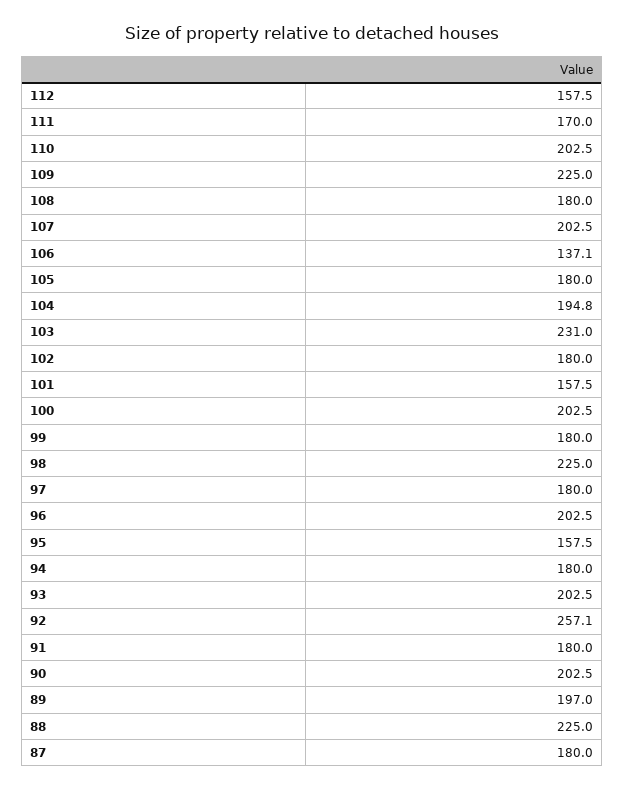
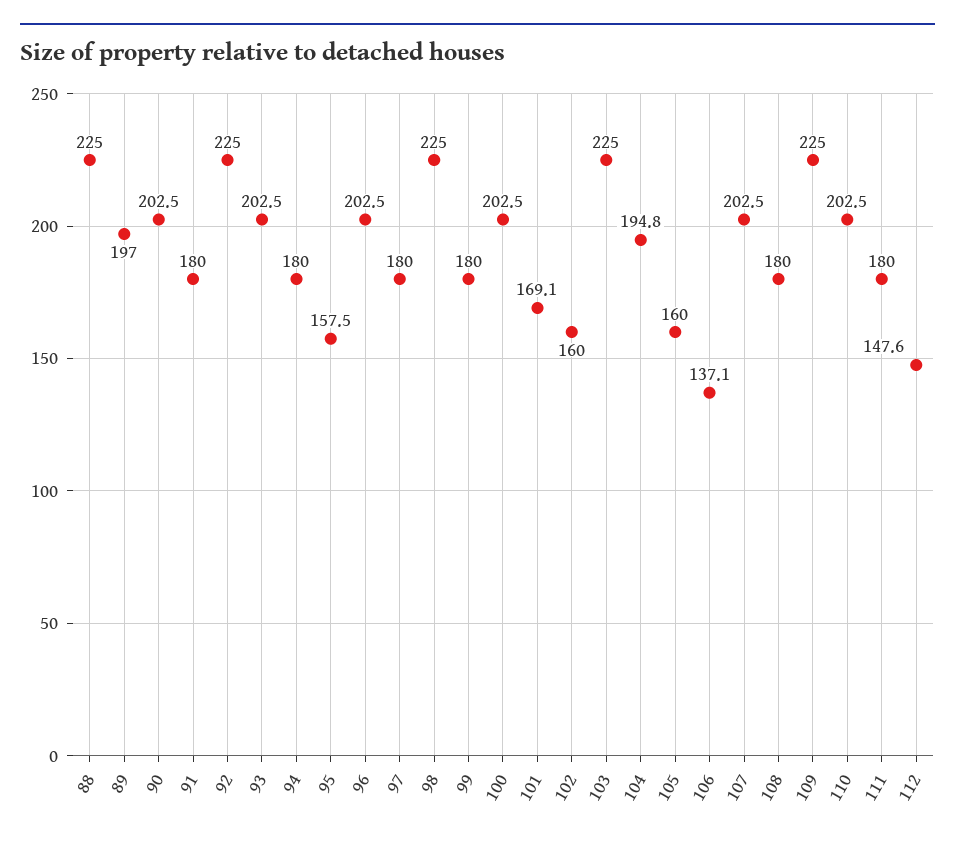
112: 157.5 -> 147.6
111: 170 -> 180
105: 180 -> 160
103: 231 -> 225
102: 180 -> 160
101: 157.5 -> 169.1
92: 257.1 -> 225
87: 180 -> none

